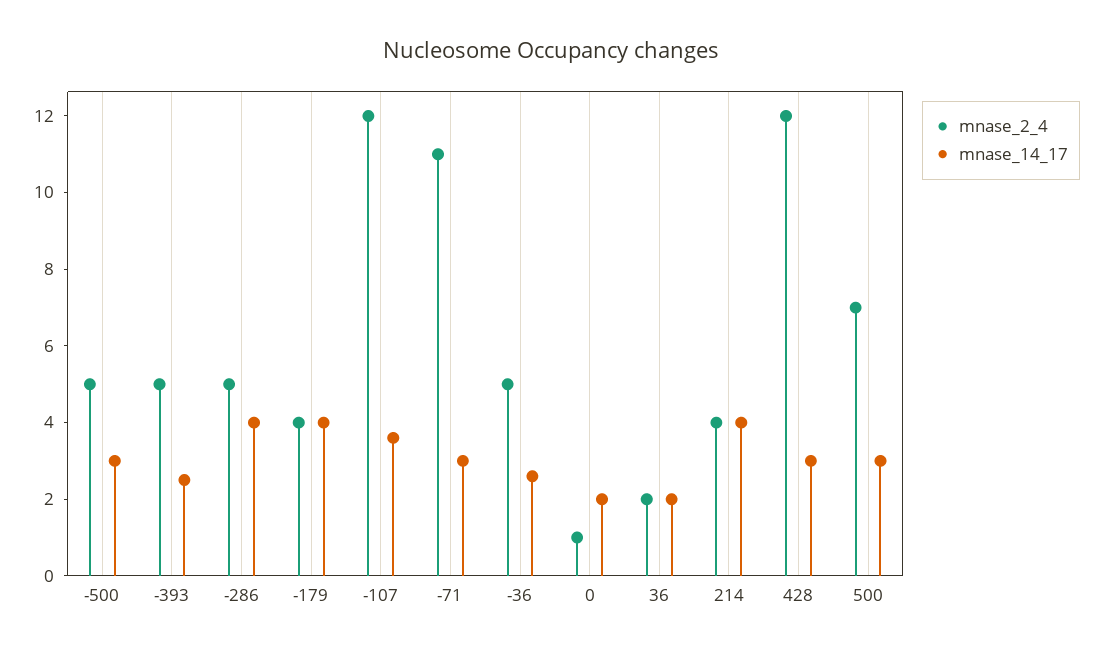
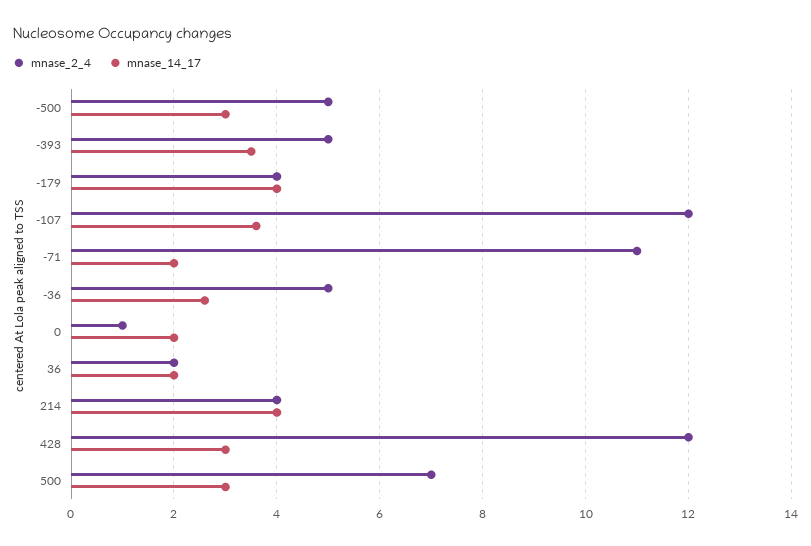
mnase_14_17, -393: 2.5 -> 3.5
mnase_2_4, -286: 5 -> none
mnase_14_17, -286: 4 -> none
mnase_14_17, -71: 3 -> 2

